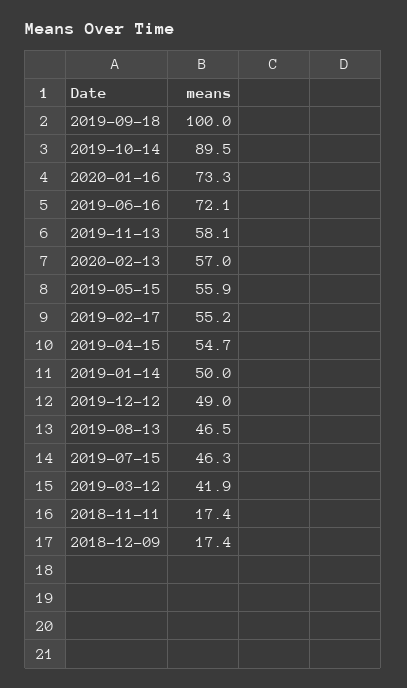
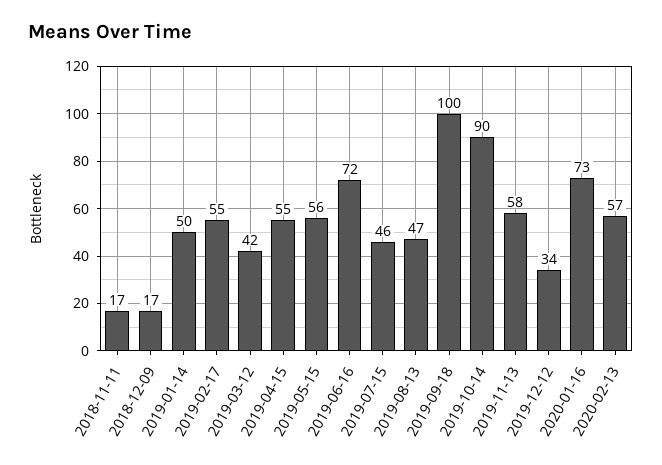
2019-12-12: 49 -> 34

